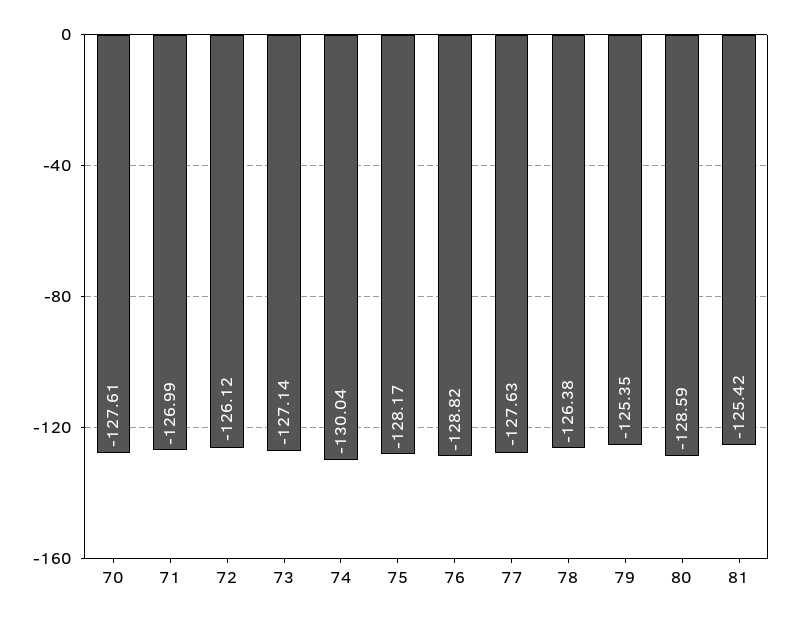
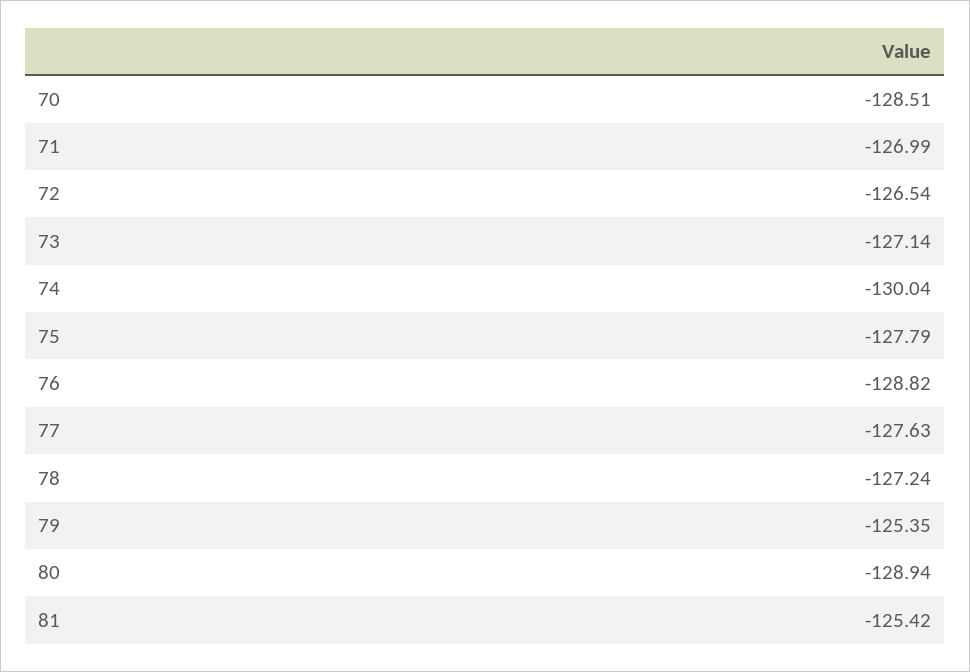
70: -127.61 -> -128.51
72: -126.12 -> -126.54
75: -128.17 -> -127.79
78: -126.38 -> -127.24
80: -128.59 -> -128.94

